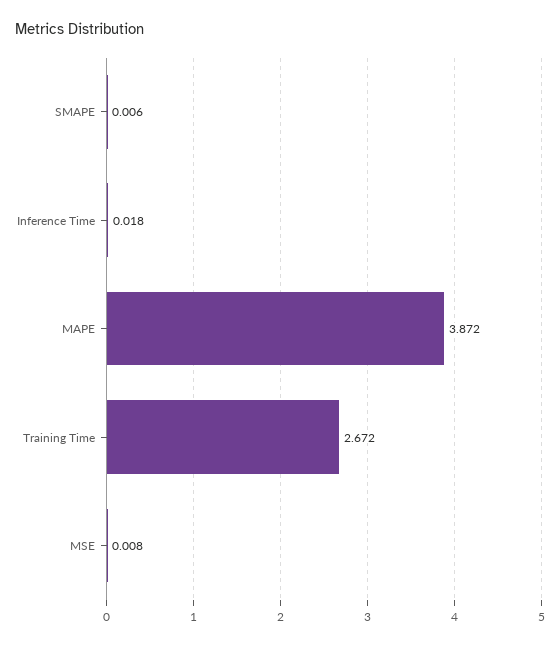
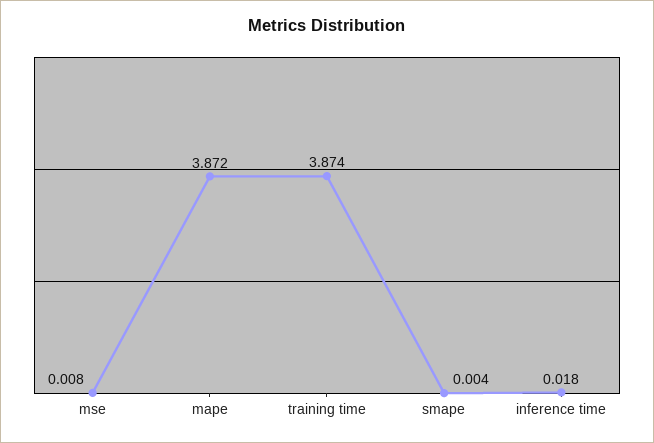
SMAPE: 0.006 -> 0.004
Training Time: 2.672 -> 3.874

